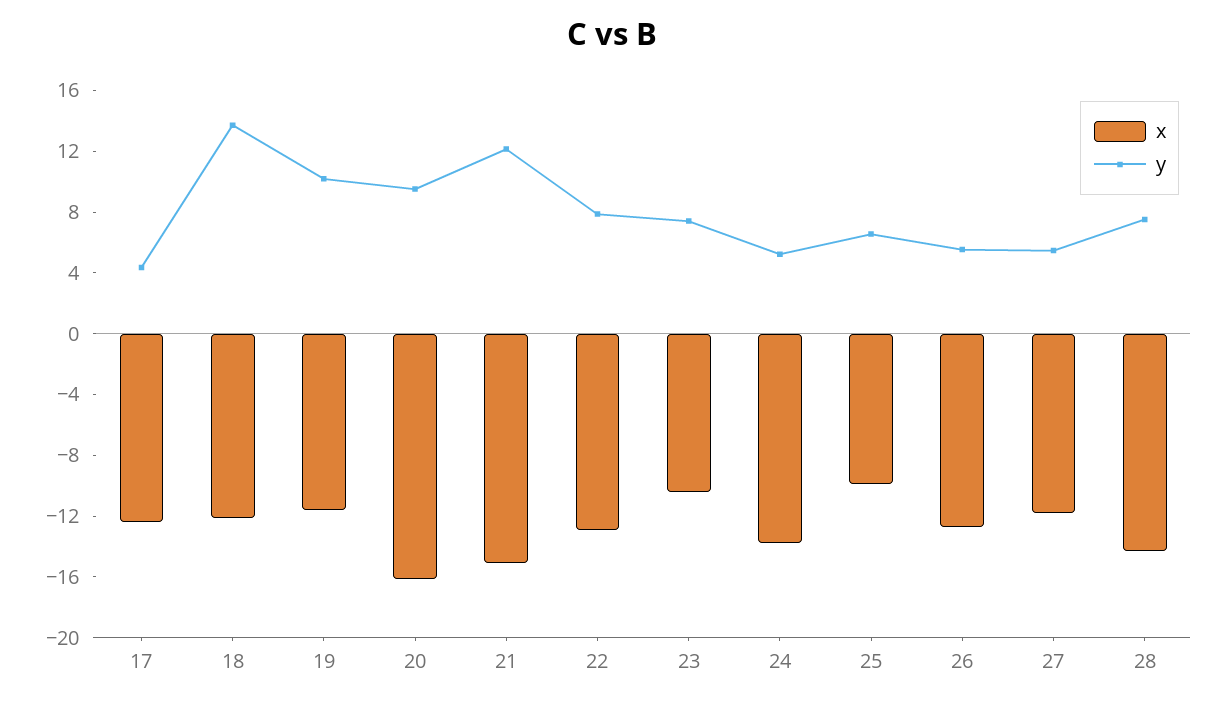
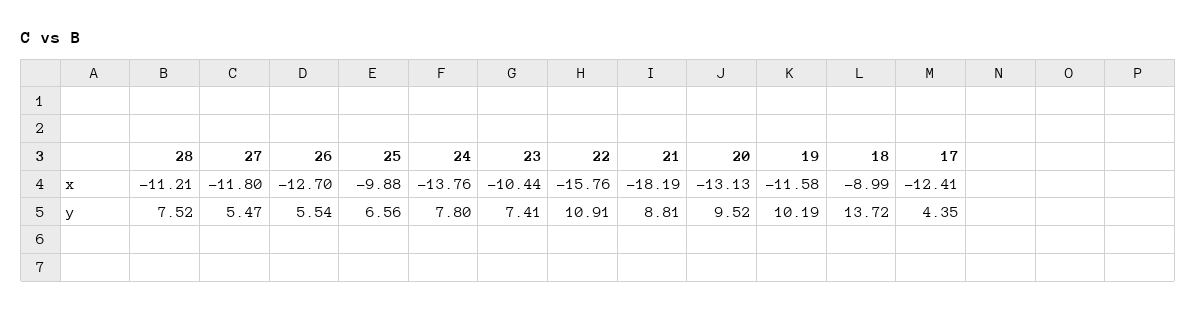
x, 18: -12 -> -8.99
x, 20: -16 -> -13.13
x, 21: -15 -> -18.19
y, 21: 12 -> 8.81
x, 22: -13 -> -15.76
y, 22: 8 -> 10.91
y, 24: 5 -> 7.8
x, 28: -14 -> -11.21

